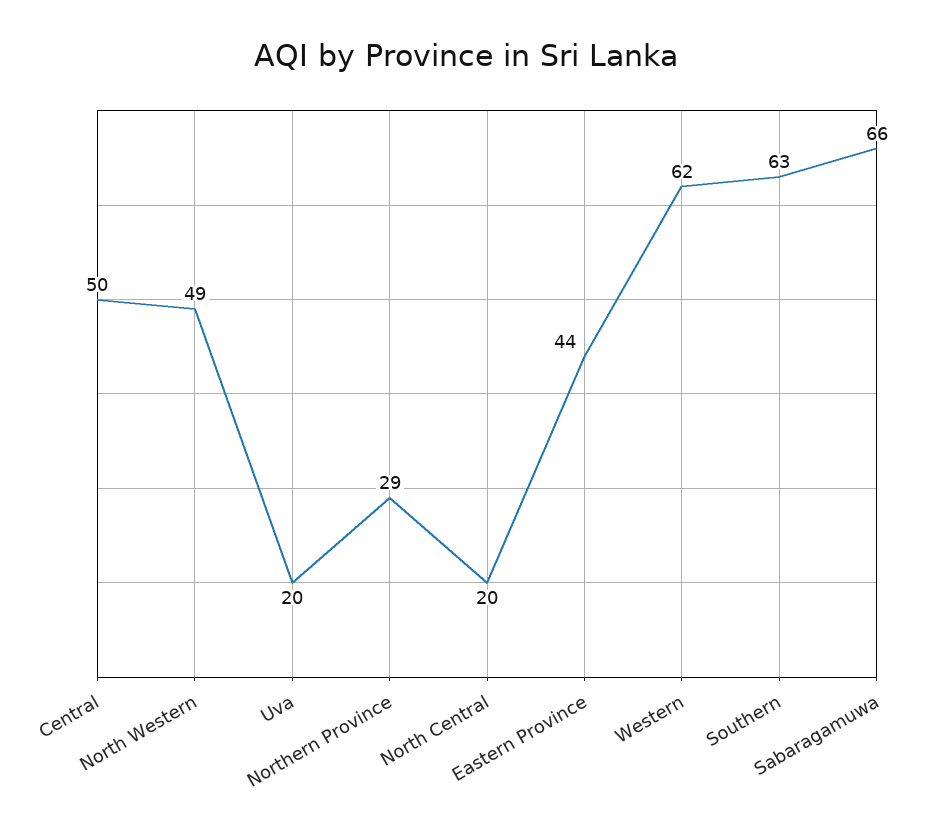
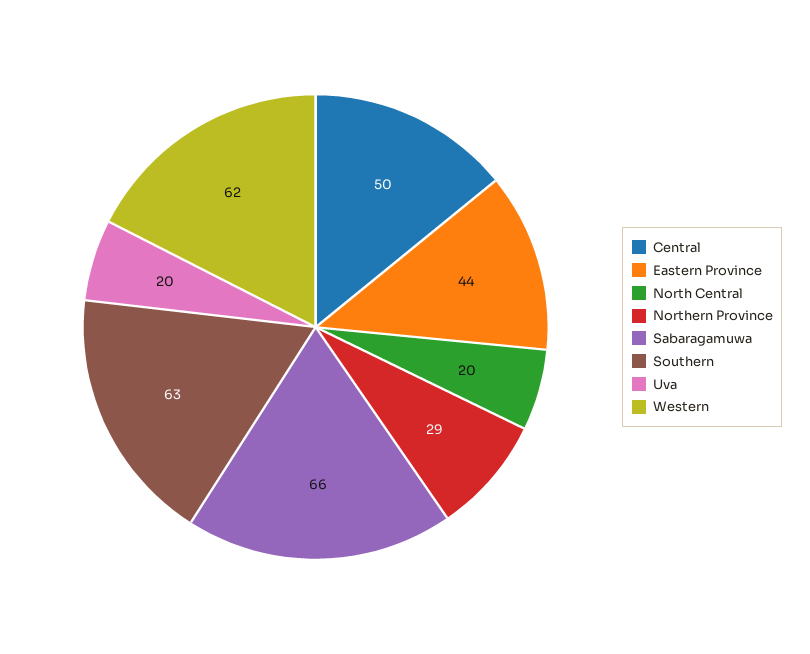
North Western: 49 -> none

